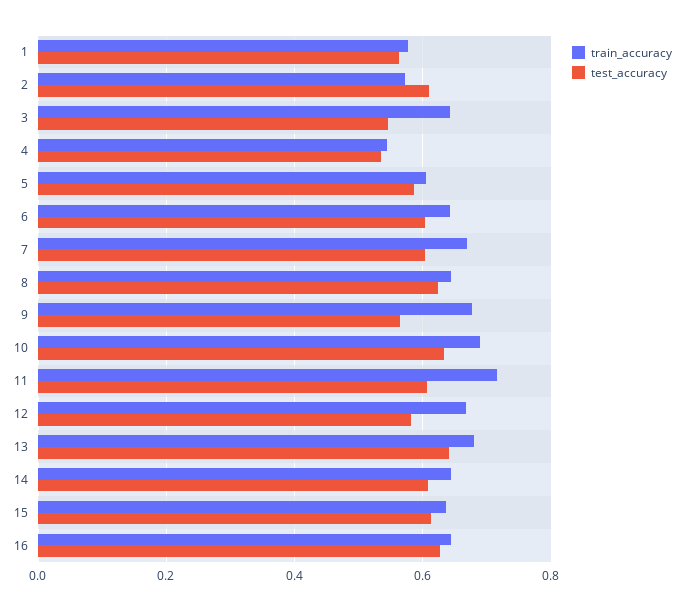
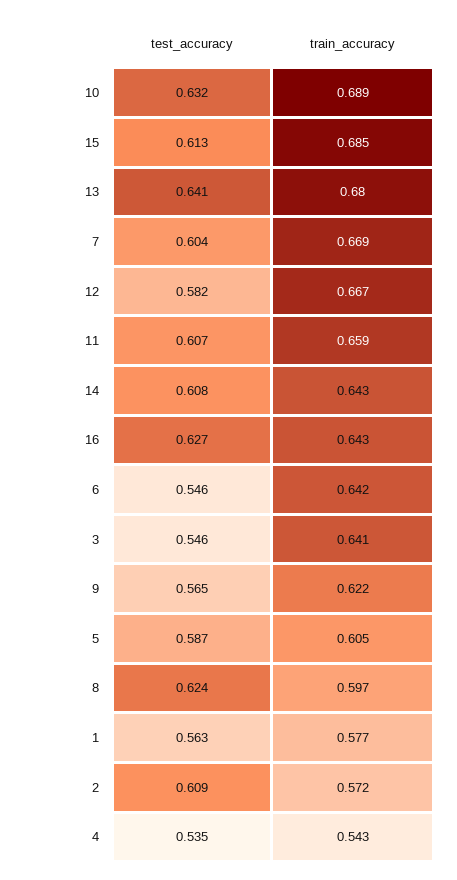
test_accuracy, 6: 0.6 -> 0.546
train_accuracy, 8: 0.64 -> 0.597
train_accuracy, 9: 0.68 -> 0.622
train_accuracy, 11: 0.72 -> 0.659
train_accuracy, 15: 0.64 -> 0.685

